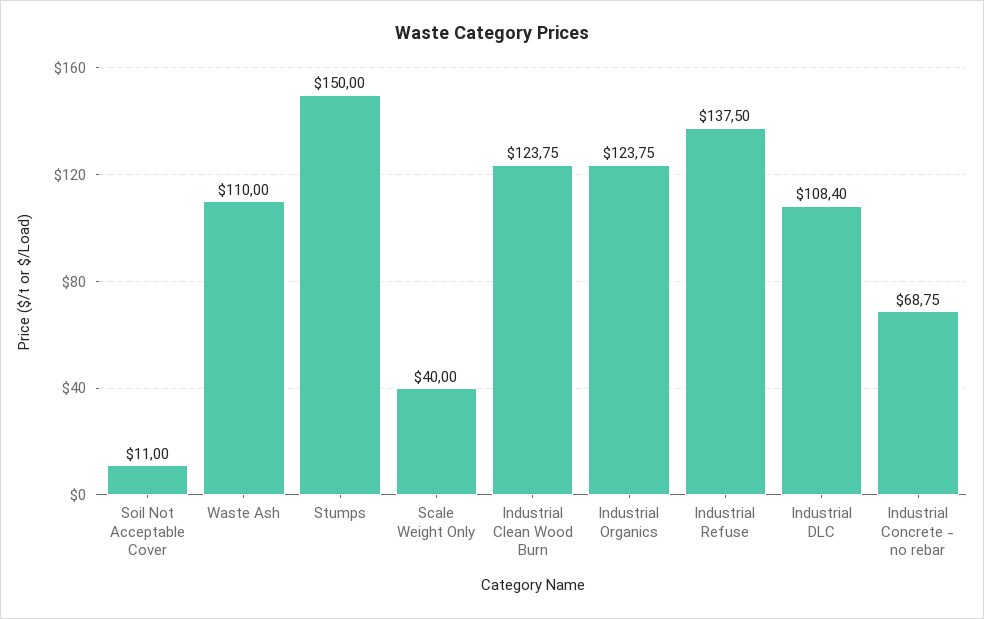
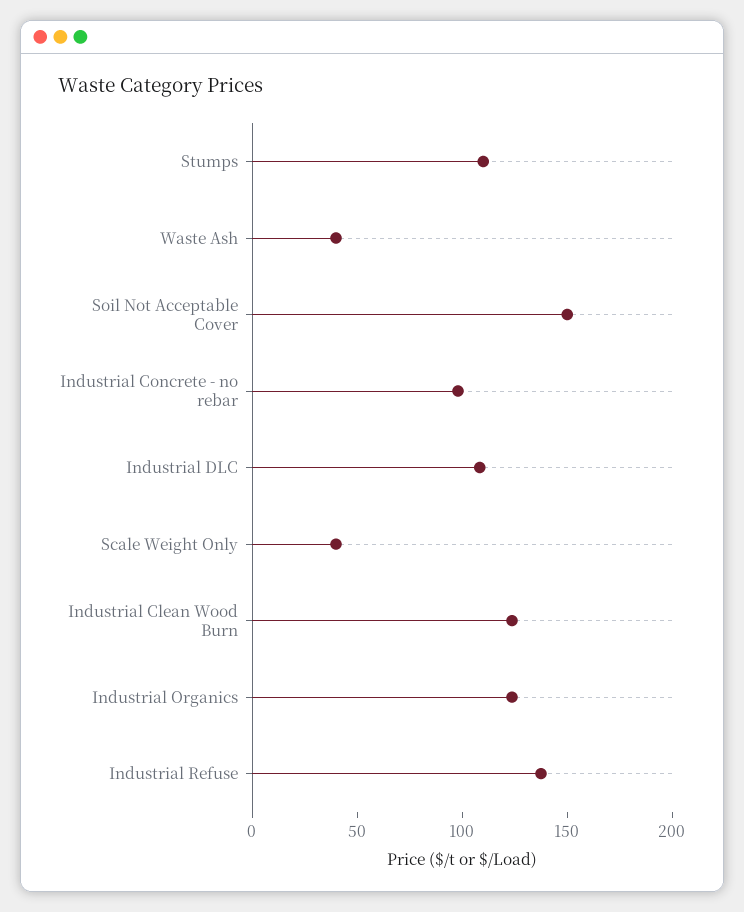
Soil Not Acceptable Cover: 11 -> 150
Waste Ash: 110 -> 40
Stumps: 150 -> 110
Industrial Concrete - no rebar: 68.75 -> 100

